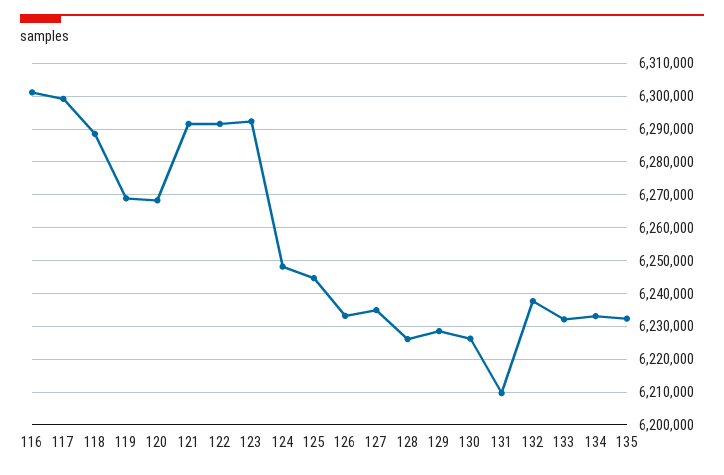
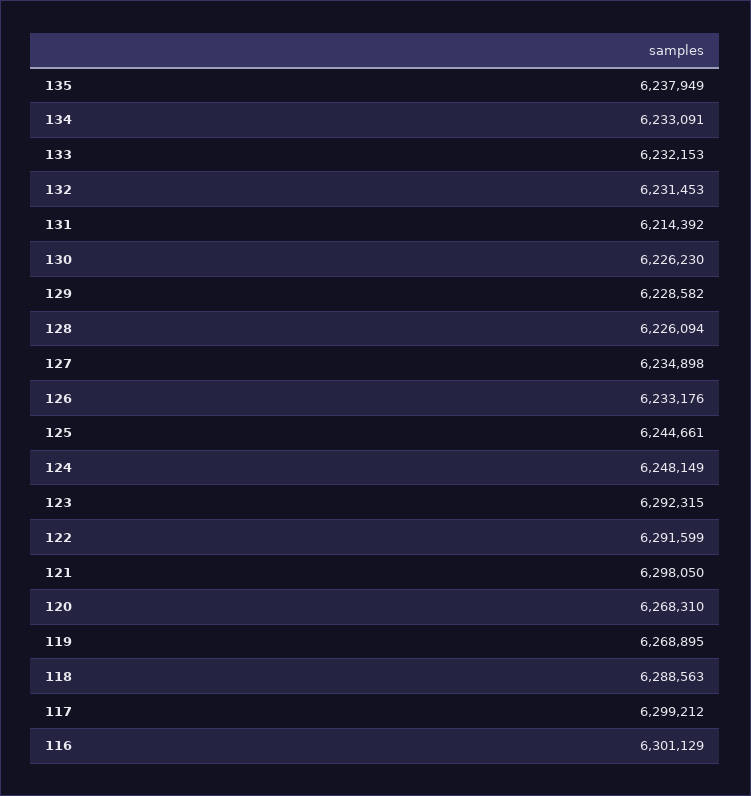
121: 6292000 -> 6298050
131: 6210000 -> 6214392
132: 6238000 -> 6231453
135: 6232000 -> 6237949

